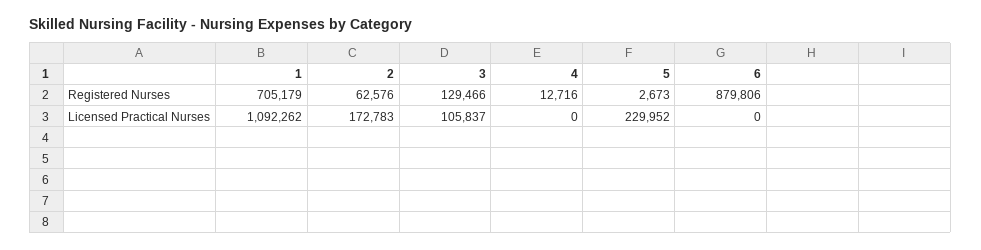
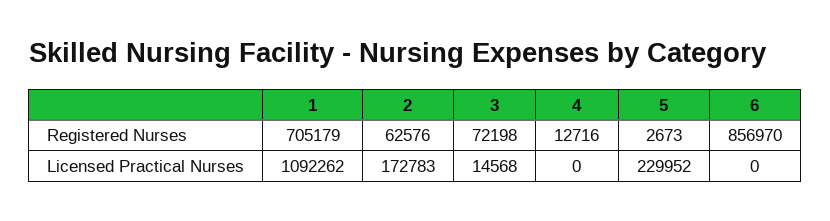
3, Registered Nurses: 129466 -> 72198
6, Registered Nurses: 879806 -> 856970
3, Licensed Practical Nurses: 105837 -> 14568

